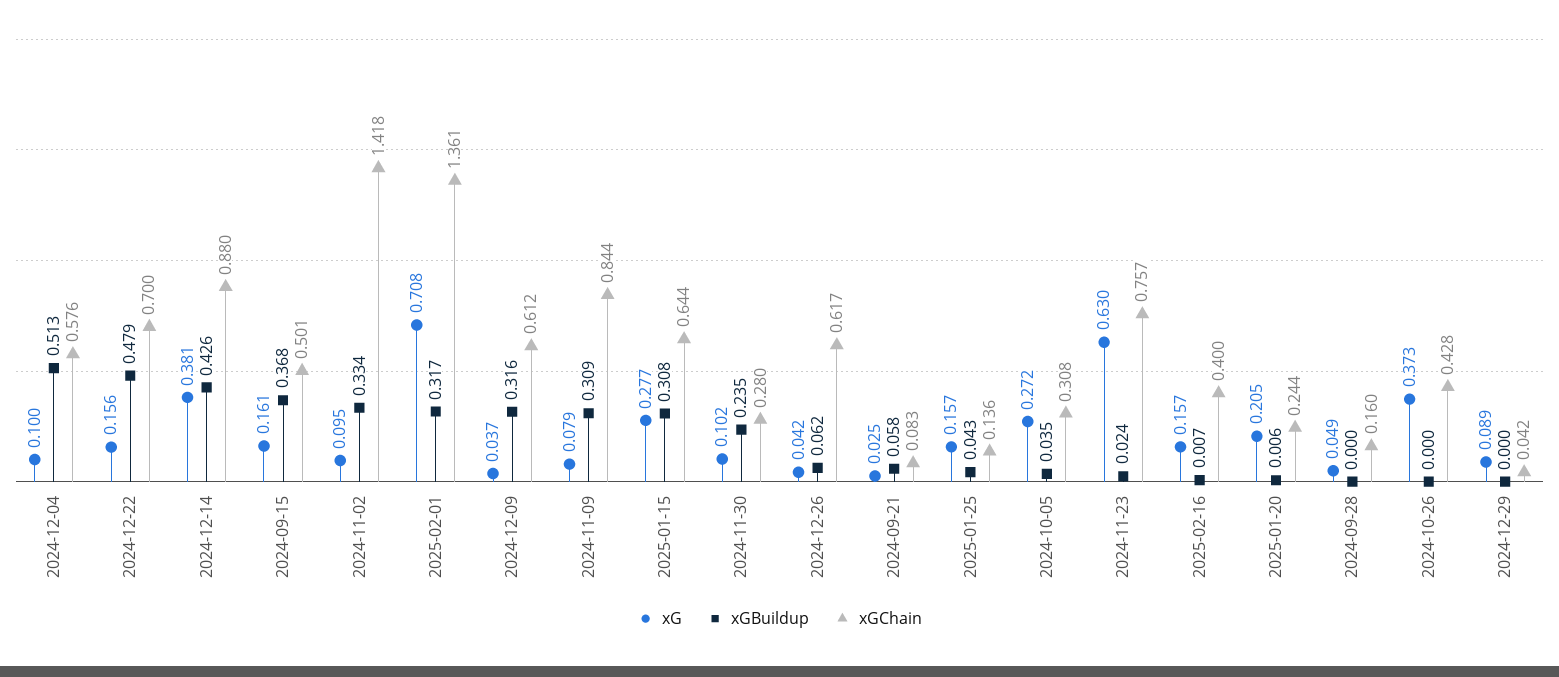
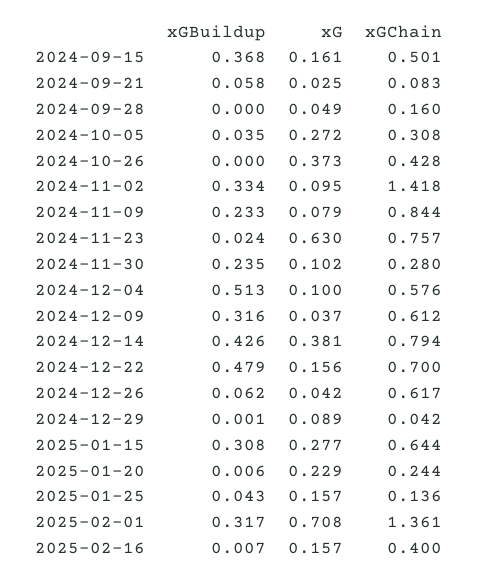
xGChain, 2024-12-14: 0.88 -> 0.794
xGBuildup, 2024-11-09: 0.309 -> 0.233
xG, 2025-01-20: 0.205 -> 0.229
xGBuildup, 2024-12-29: 0 -> 0.001

